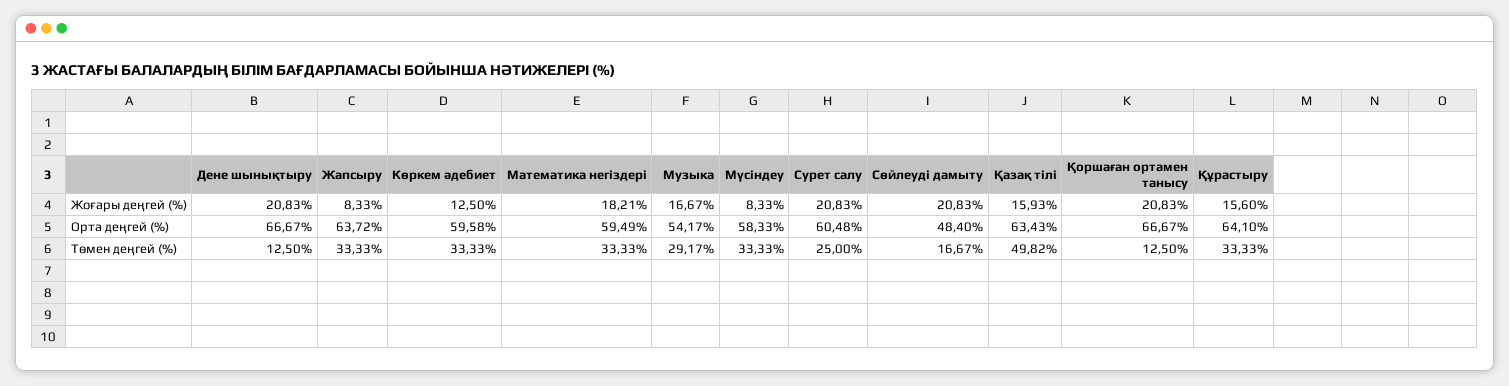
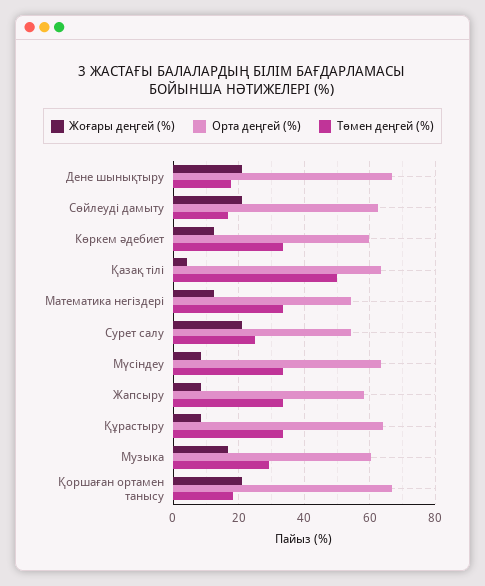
Жоғары деңгей (%), Математика негіздері: 18.21 -> 12
Жоғары деңгей (%), Қазақ тілі: 15.93 -> 4
Жоғары деңгей (%), Құрастыру: 15.6 -> 8
Орта деңгей (%), Жапсыру: 63.72 -> 58
Орта деңгей (%), Математика негіздері: 59.49 -> 54
Орта деңгей (%), Музыка: 54.17 -> 60
Орта деңгей (%), Мүсіндеу: 58.33 -> 64
Орта деңгей (%), Сурет салу: 60.48 -> 54
Орта деңгей (%), Сөйлеуді дамыту: 48.4 -> 62
Төмен деңгей (%), Дене шынықтыру: 12.5 -> 18
Төмен деңгей (%), Қоршаған ортамен танысу: 12.5 -> 18

